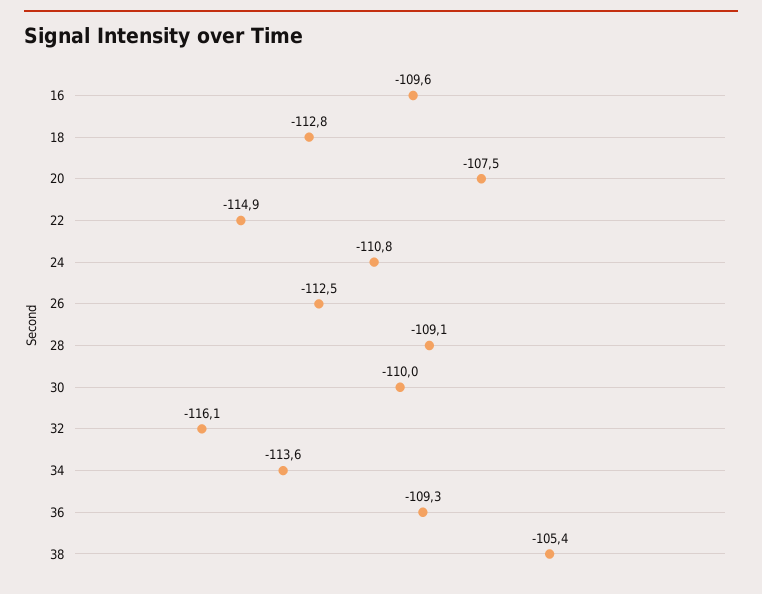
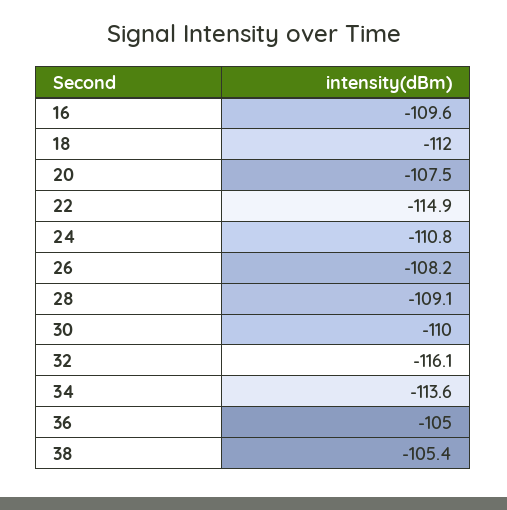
18: -112.8 -> -112
26: -112.5 -> -108.2
36: -109.3 -> -105

